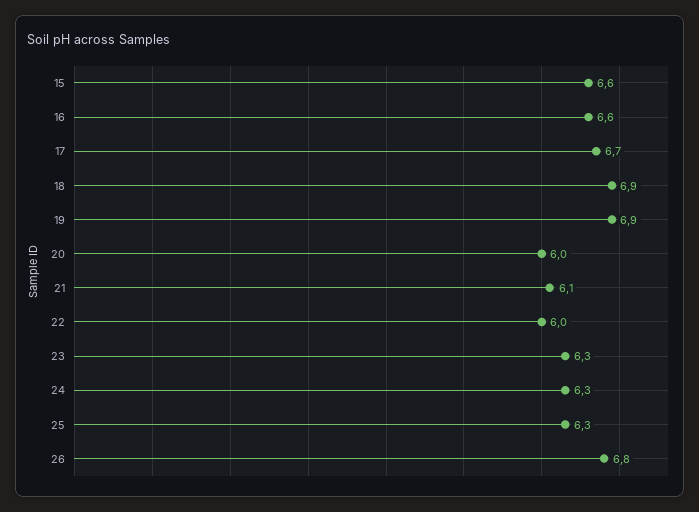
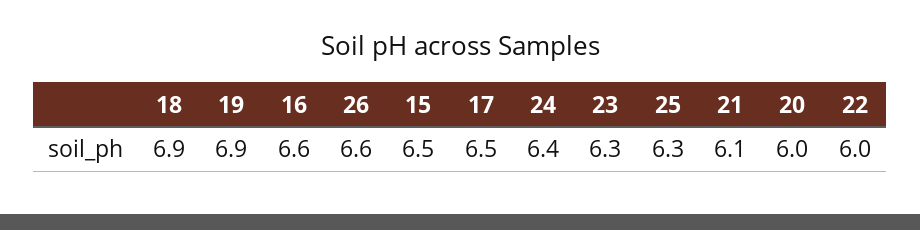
15: 6.6 -> 6.5
17: 6.7 -> 6.5
24: 6.3 -> 6.4
26: 6.8 -> 6.6

